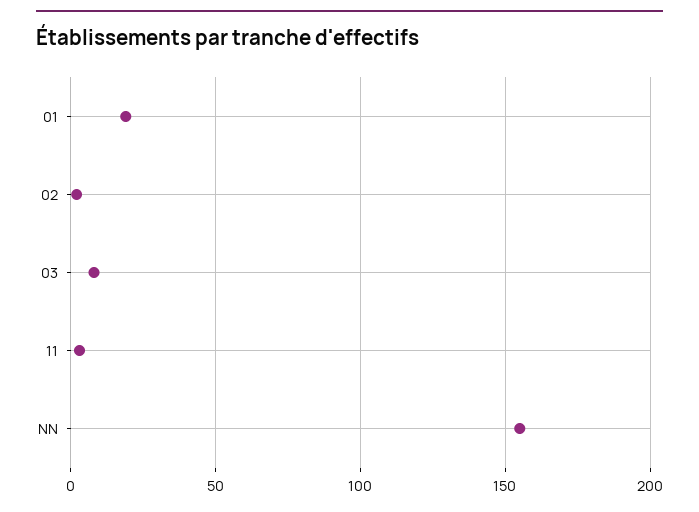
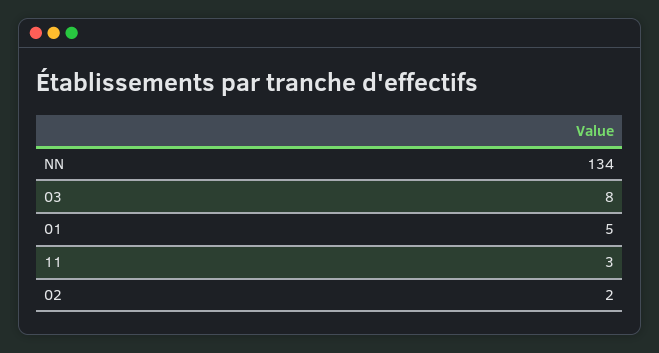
01: 20 -> 5
NN: 155 -> 134

